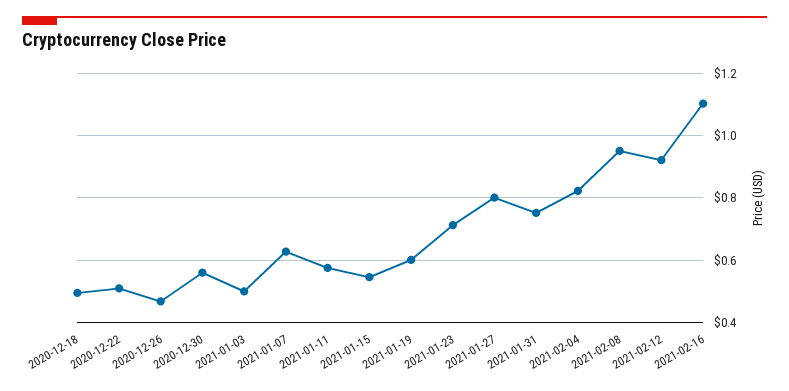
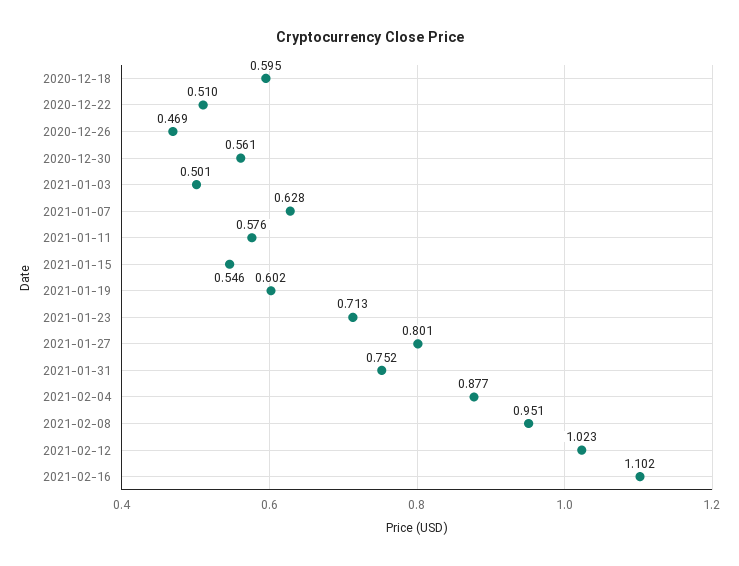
2020-12-18: 0.5 -> 0.595
2021-02-04: 0.82 -> 0.877
2021-02-12: 0.92 -> 1.023

